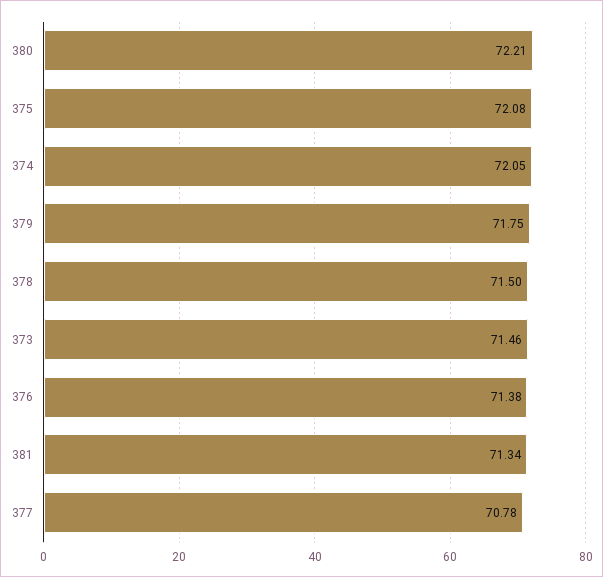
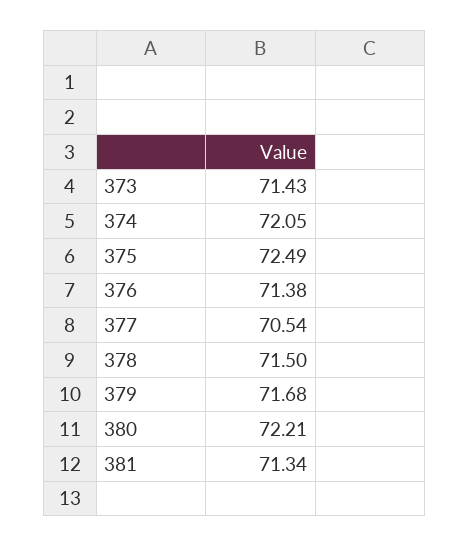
375: 72.08 -> 72.49
379: 71.75 -> 71.68
373: 71.46 -> 71.43
377: 70.78 -> 70.54

